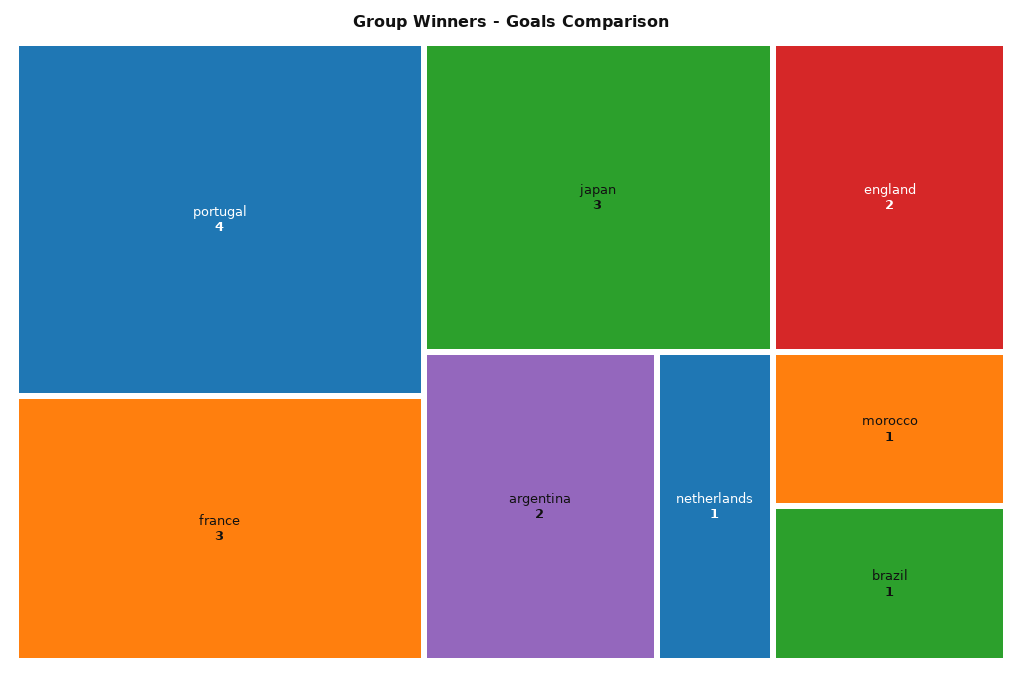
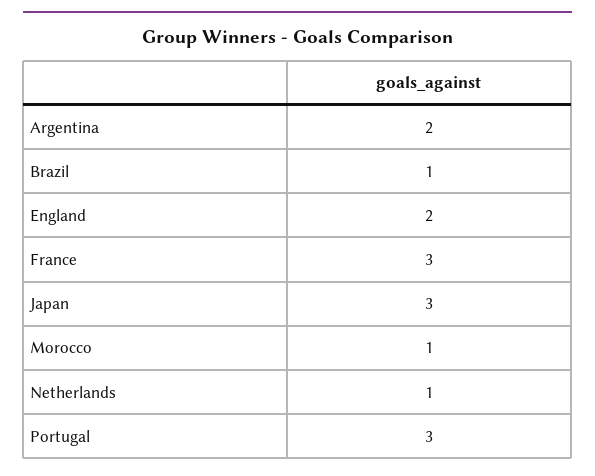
portugal: 4 -> 3

